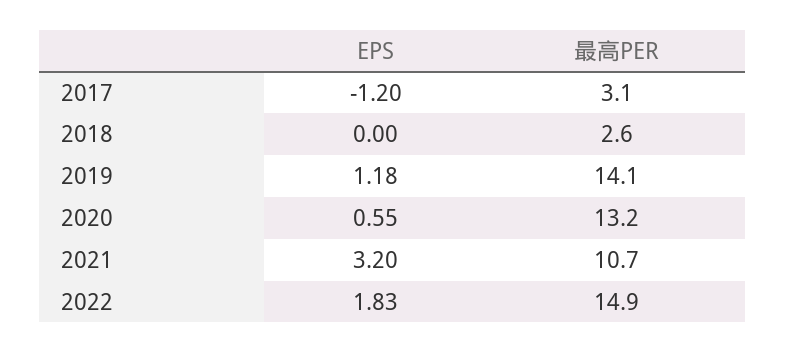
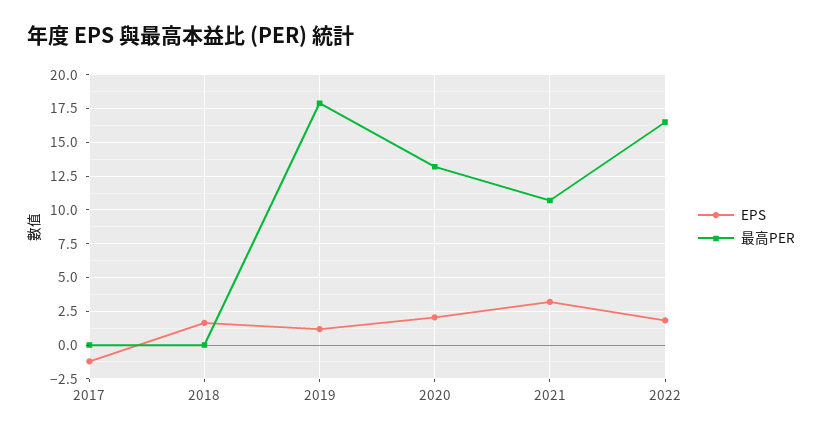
最高PER, 2017: 3.1 -> 0
EPS, 2018: 0 -> 1.5
最高PER, 2018: 2.6 -> 0
最高PER, 2019: 14.1 -> 18
EPS, 2020: 0.55 -> 2
最高PER, 2022: 14.9 -> 16.5

